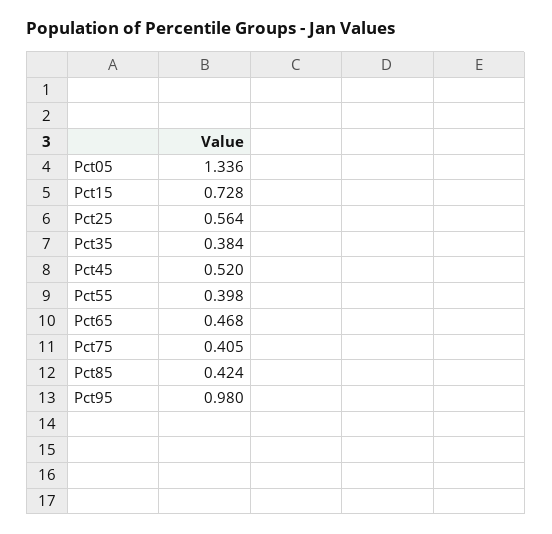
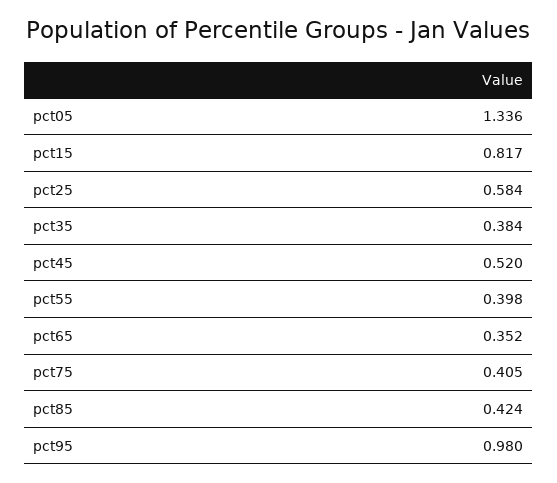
Pct15: 0.728 -> 0.817
Pct25: 0.564 -> 0.584
Pct65: 0.468 -> 0.352

